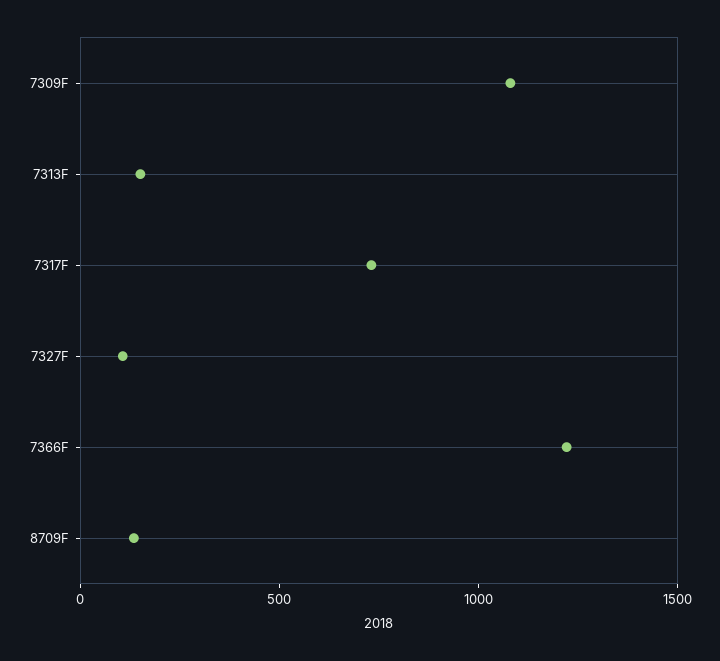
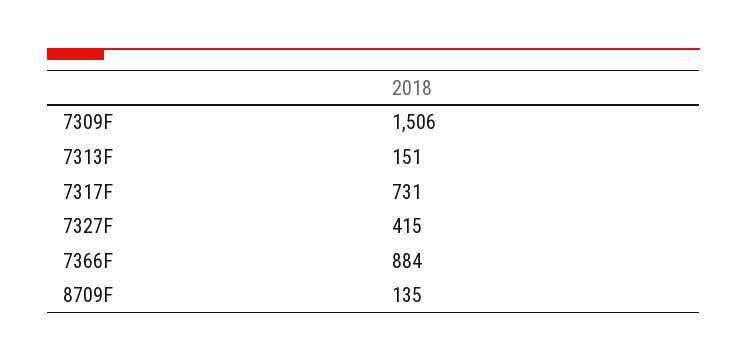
7309F: 1100 -> 1506
7327F: 100 -> 415
7366F: 1200 -> 884

